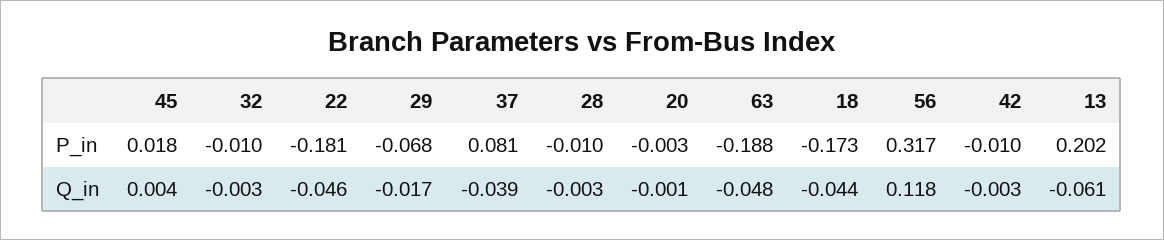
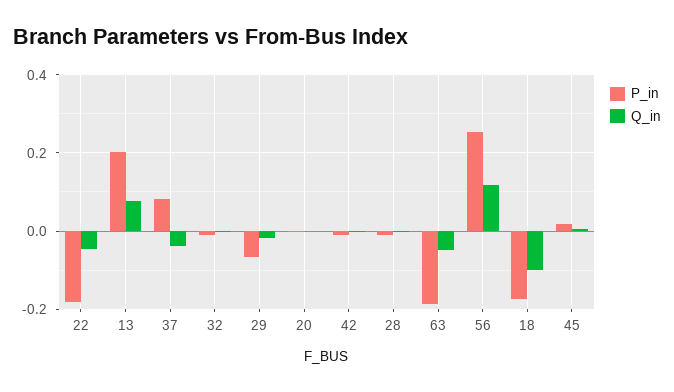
P_in, 56: 0.317 -> 0.26
Q_in, 18: -0.044 -> -0.1
Q_in, 13: -0.061 -> 0.08

